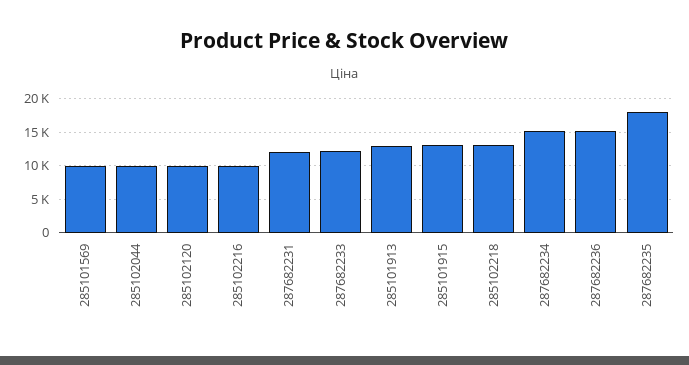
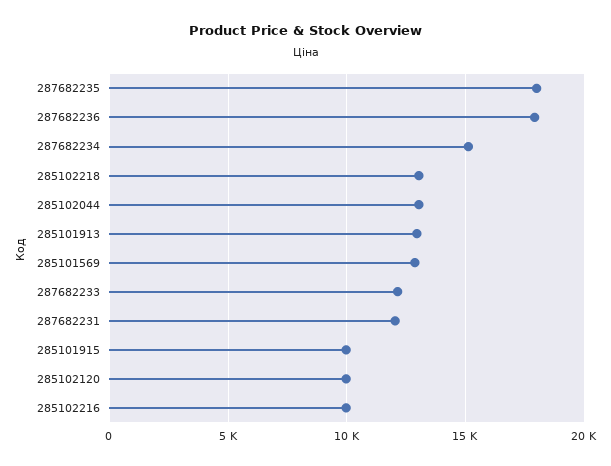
285101569: 10000 -> 13000
285102044: 10000 -> 13000
285101915: 13000 -> 10000
287682236: 15000 -> 18000

